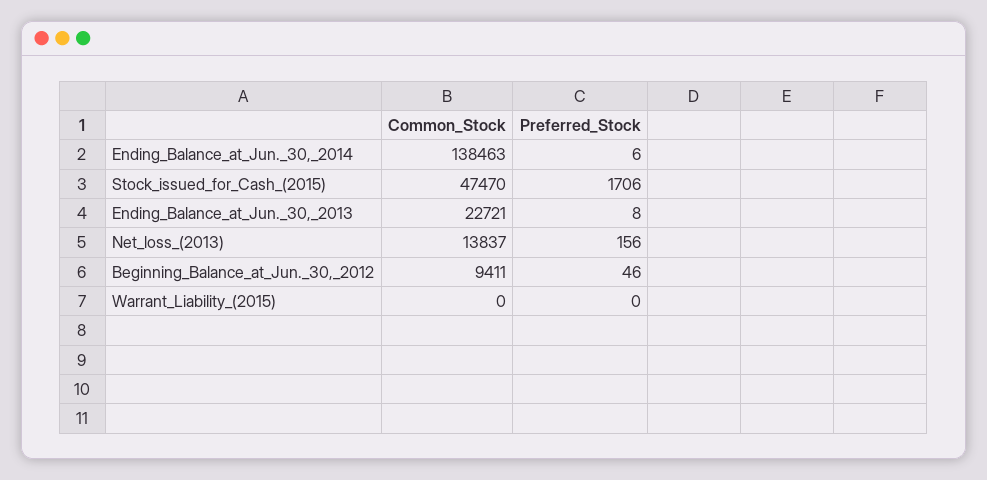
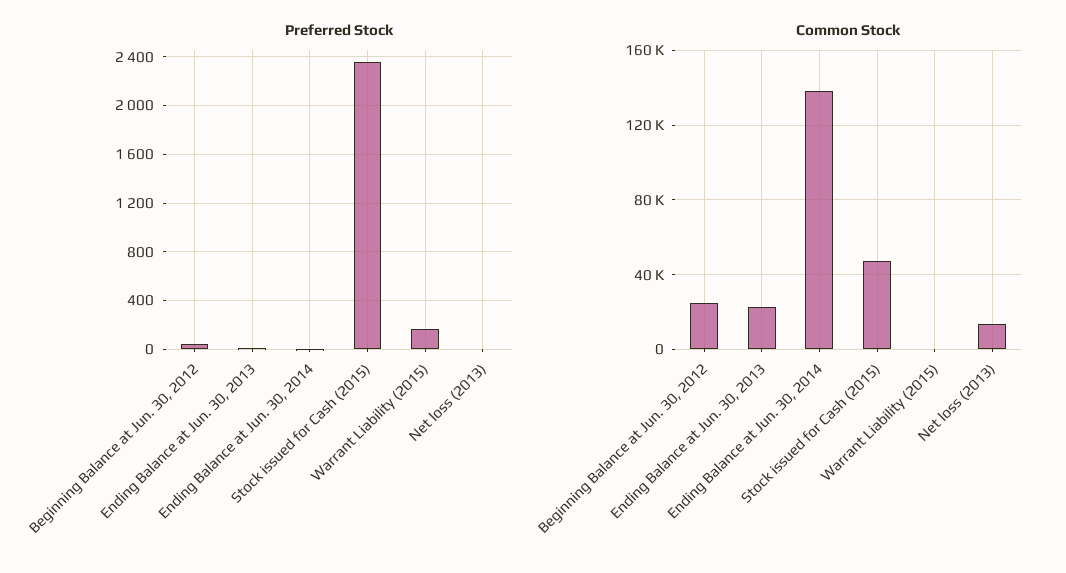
Preferred_Stock, Stock_issued_for_Cash_(2015): 1706 -> 2350
Preferred_Stock, Net_loss_(2013): 156 -> 0
Common_Stock, Beginning_Balance_at_Jun._30,_2012: 9411 -> 25000
Preferred_Stock, Warrant_Liability_(2015): 0 -> 150

